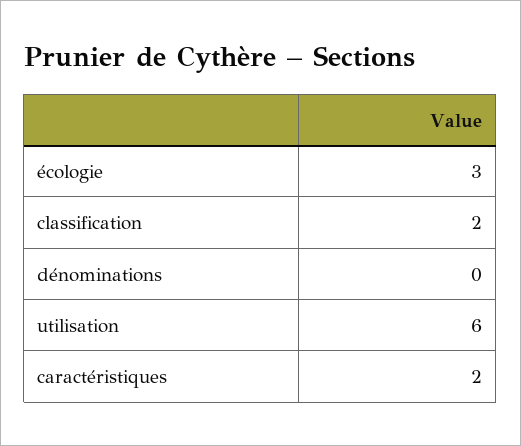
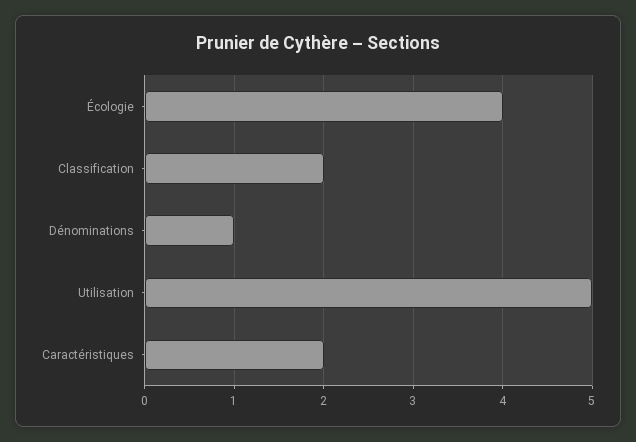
écologie: 3 -> 4
dénominations: 0 -> 1
utilisation: 6 -> 5

